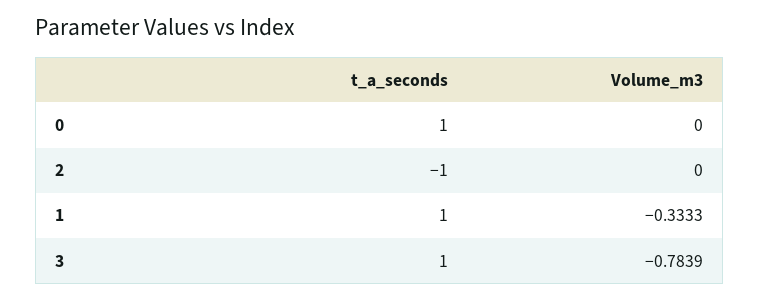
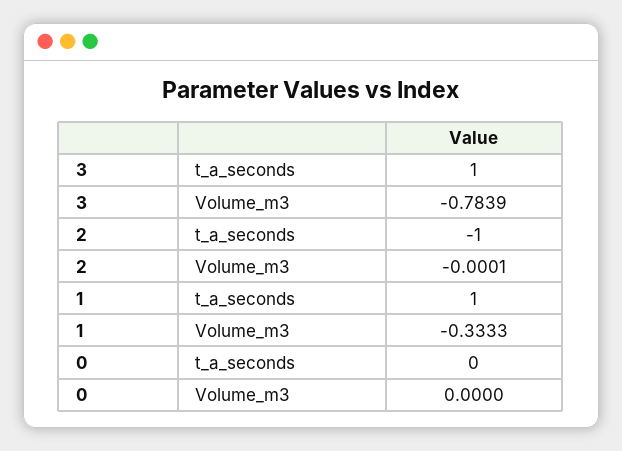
t_a_seconds, 0: 1 -> 0
Volume_m3, 2: 0 -> -0.0001

